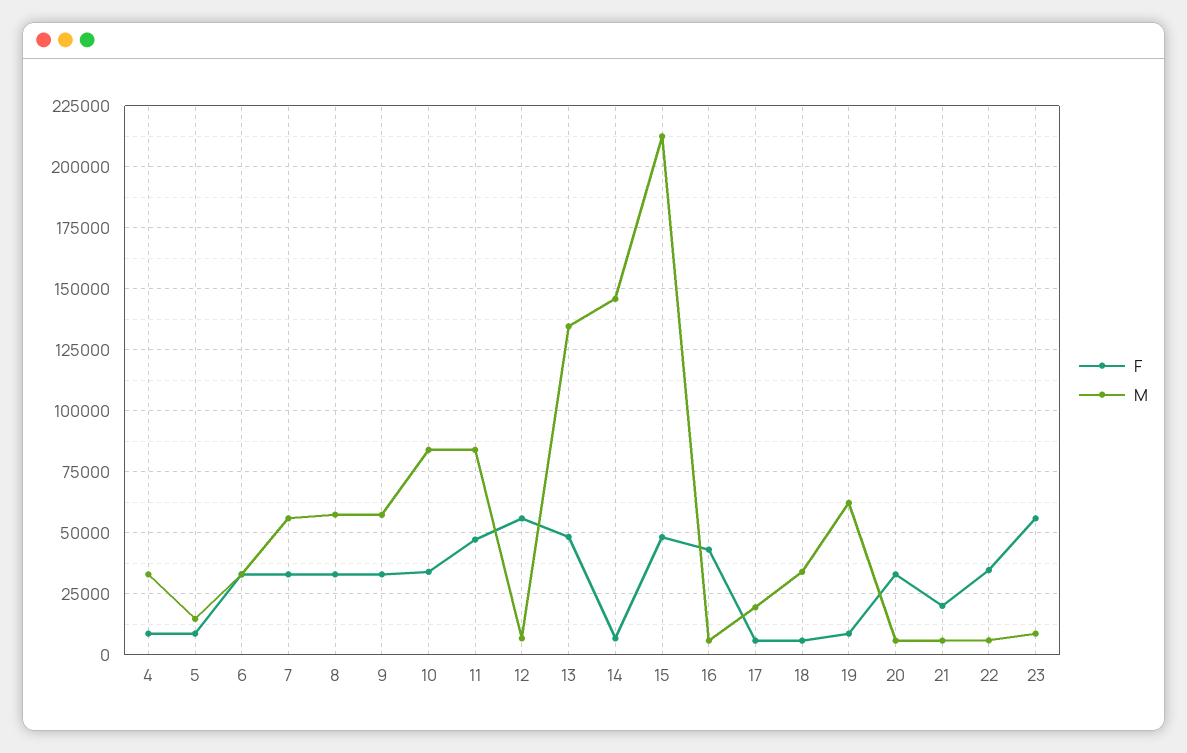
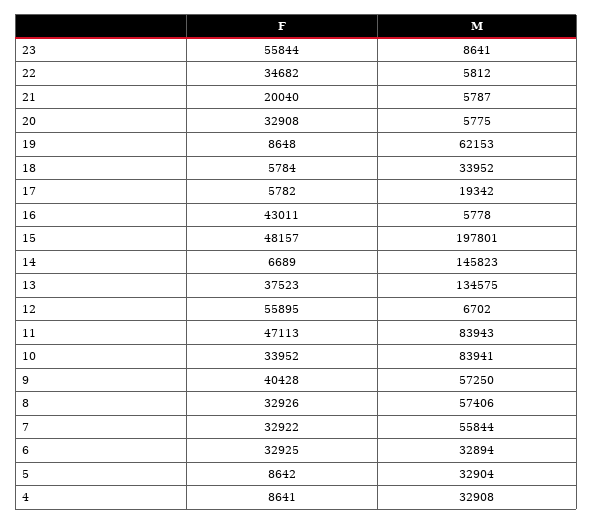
M, 5: 15000 -> 32904
F, 9: 32500 -> 40428
F, 13: 47500 -> 37523
M, 15: 212500 -> 197801

